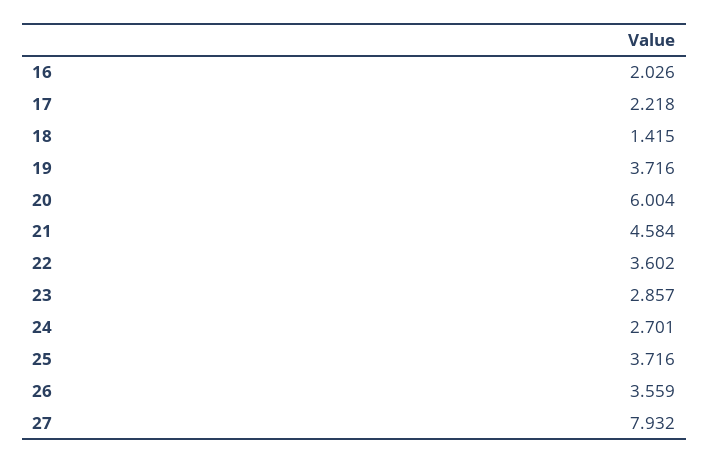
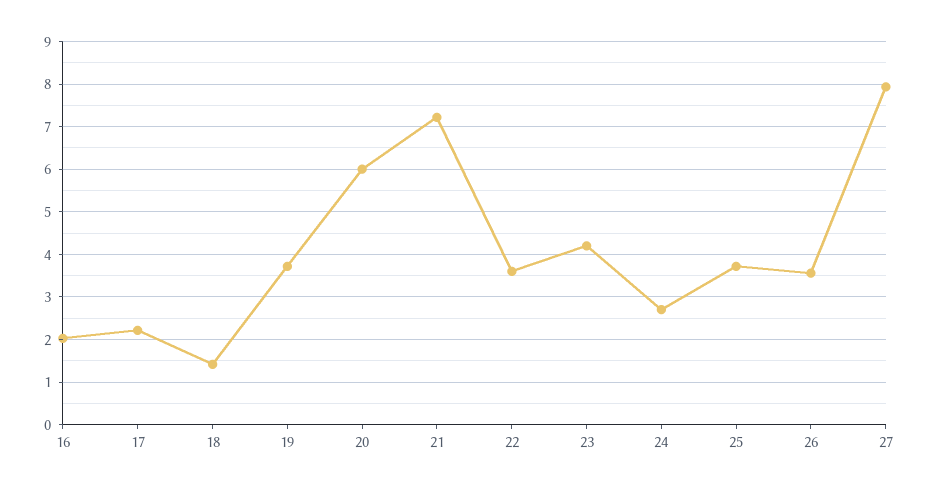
21: 4.584 -> 7.2
23: 2.857 -> 4.2

